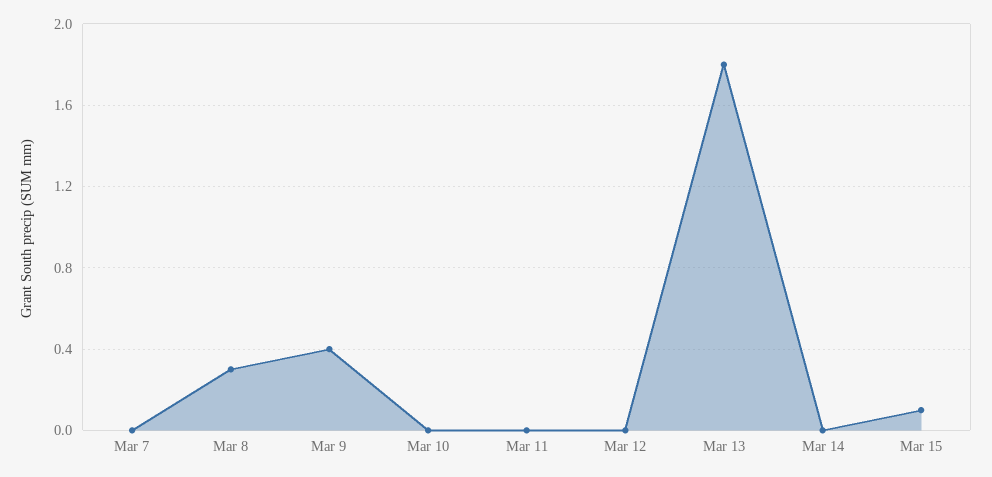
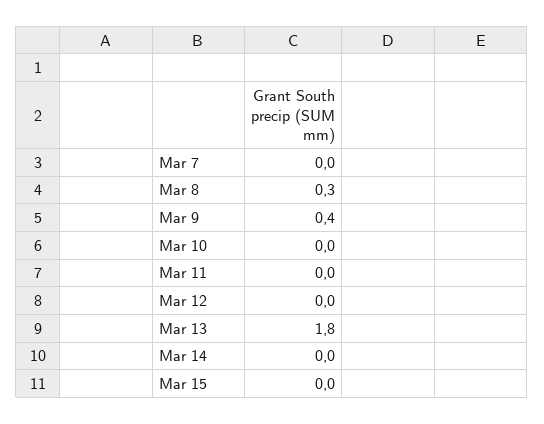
Mar 15: 0.1 -> 0

